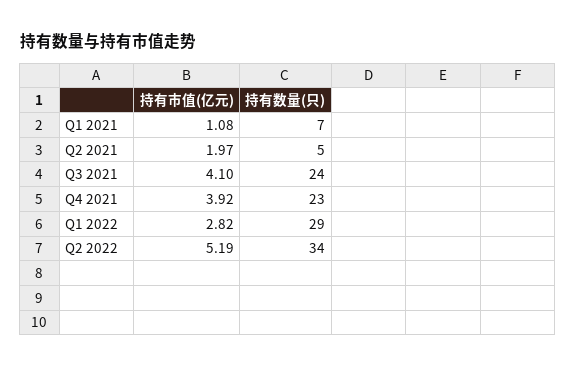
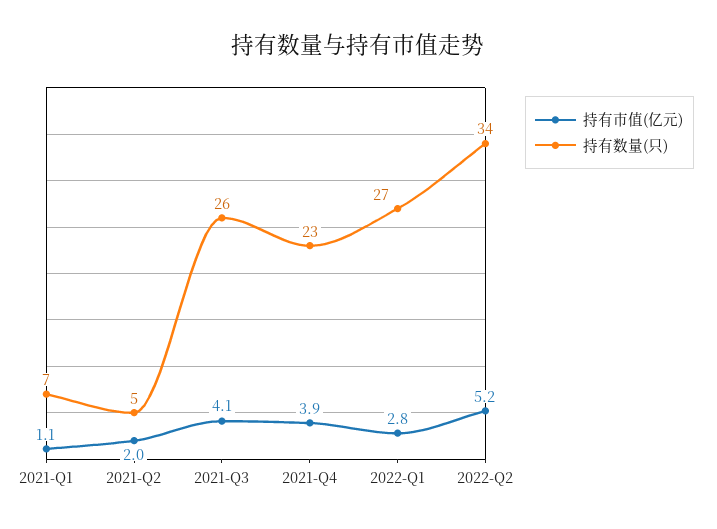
持有数量(只), Q3 2021: 24 -> 26
持有数量(只), Q1 2022: 29 -> 27

